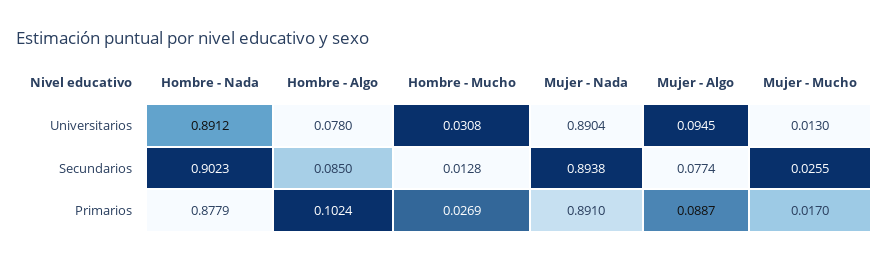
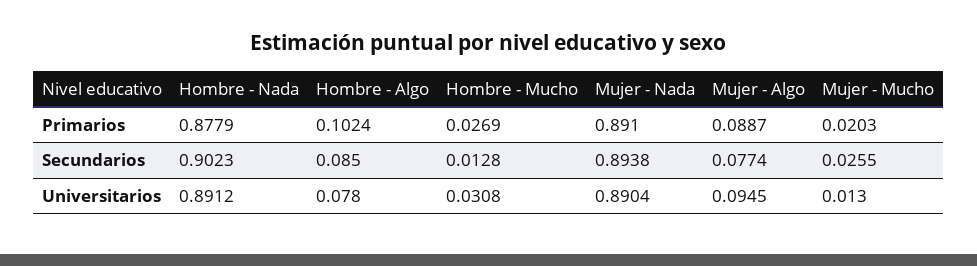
Mujer - Mucho, Primarios: 0.017 -> 0.0203

